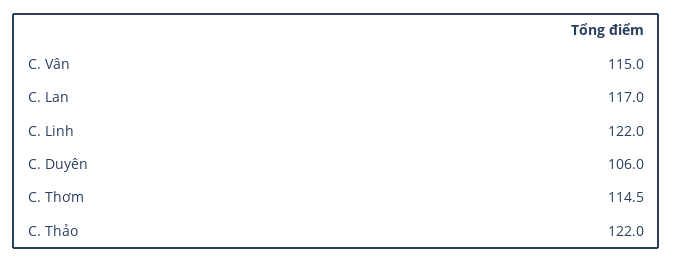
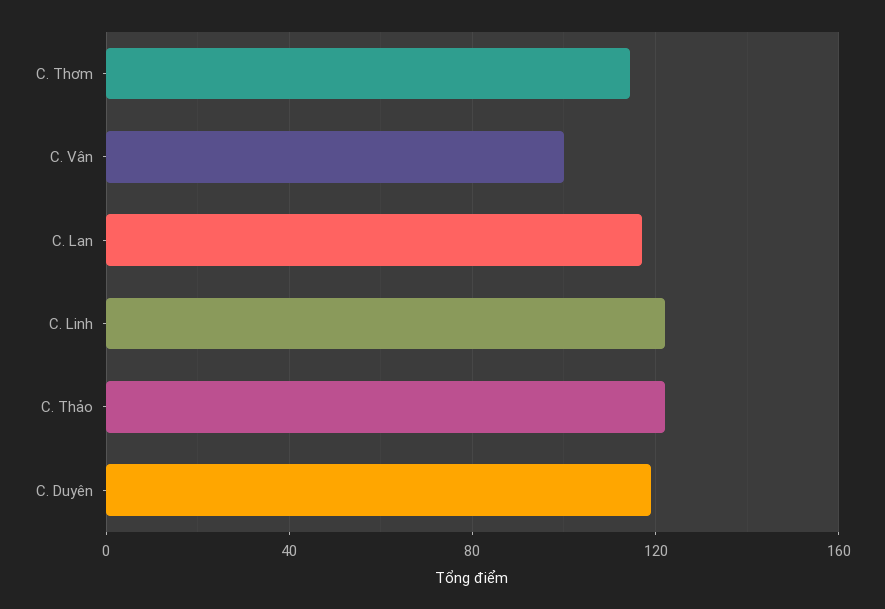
C. Vân: 115 -> 100
C. Duyên: 106 -> 120

